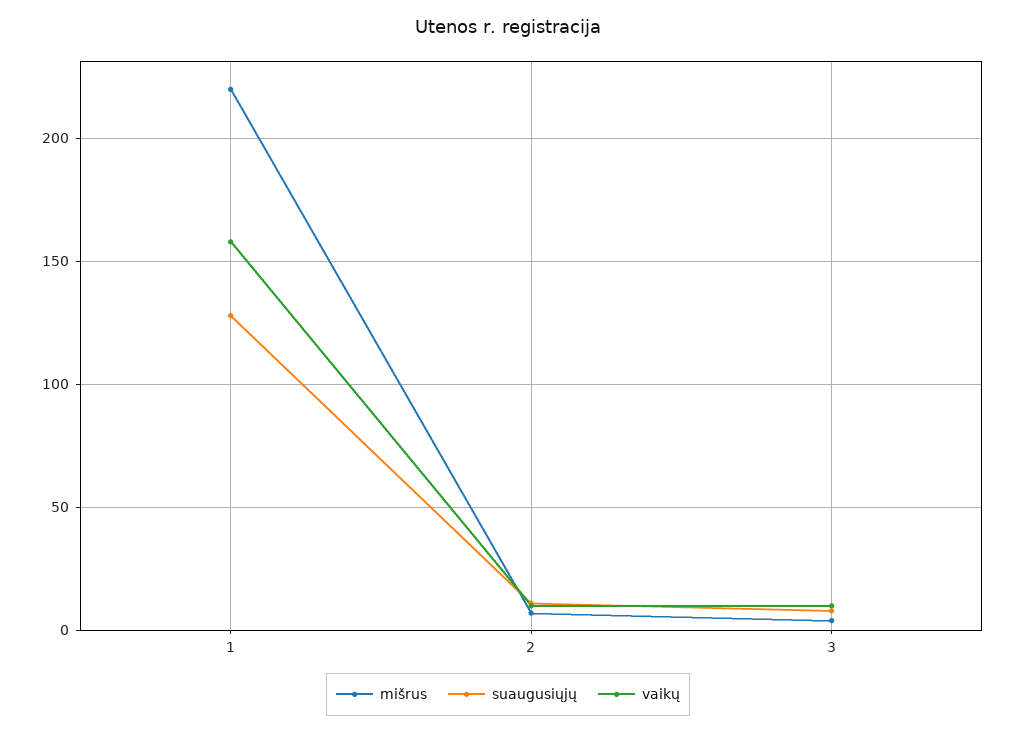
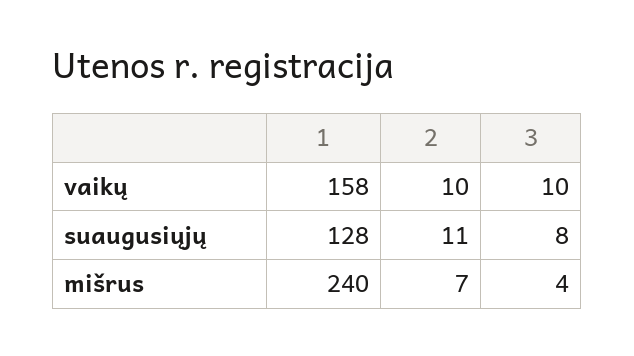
mišrus, 1: 220 -> 240

